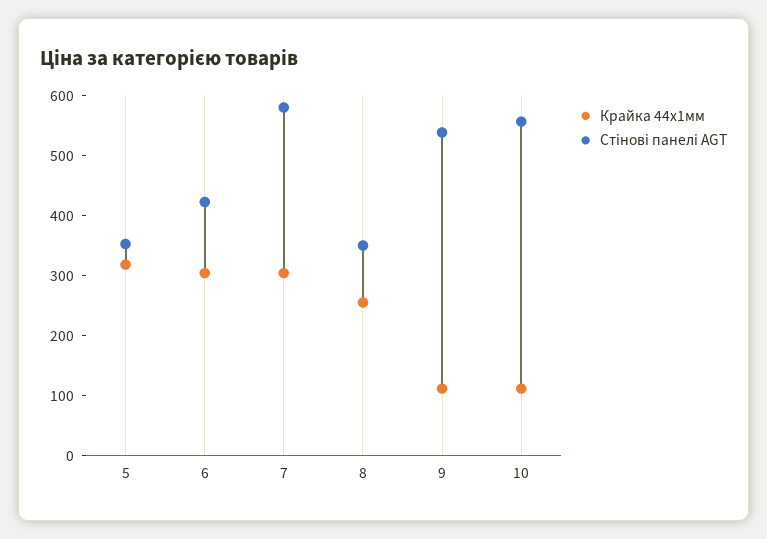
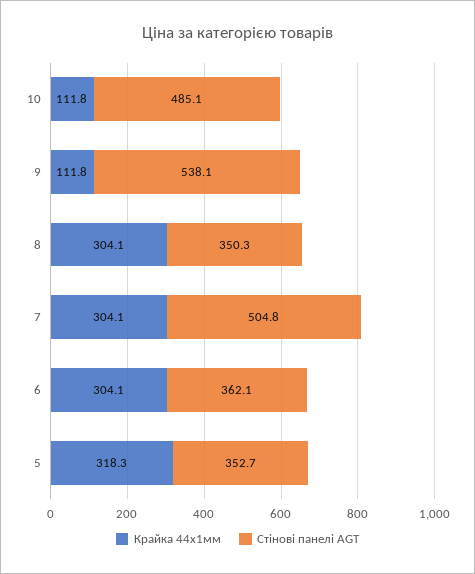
Стінові панелі AGT, 6: 420 -> 362.1
Стінові панелі AGT, 7: 580 -> 504.8
Крайка 44x1мм, 8: 260 -> 304.1
Стінові панелі AGT, 10: 560 -> 485.1

